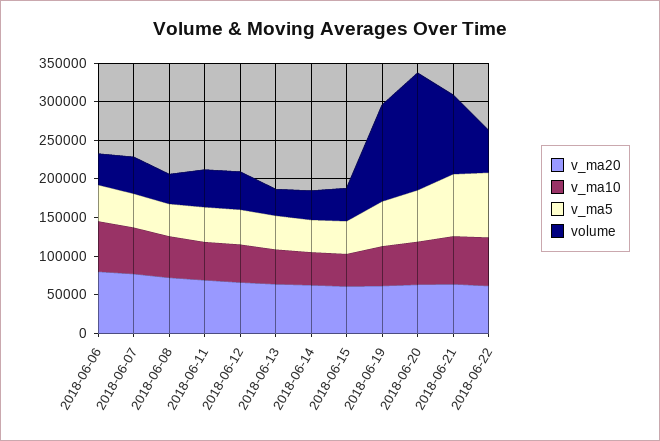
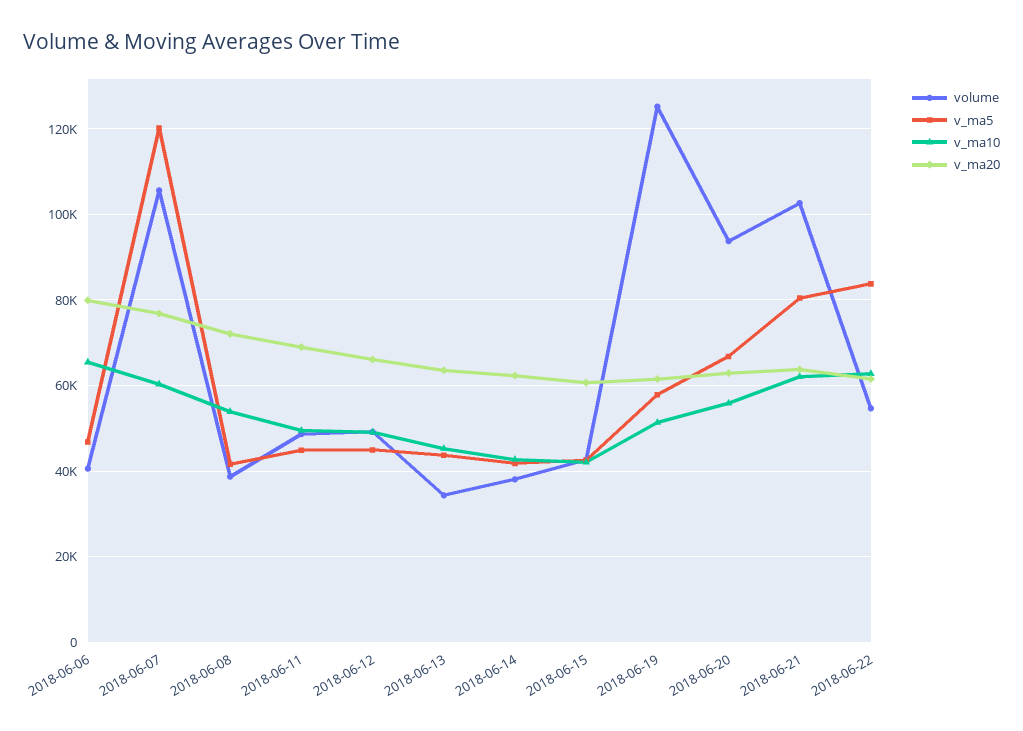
v_ma5, 2018-06-07: 50000 -> 120000
volume, 2018-06-07: 50000 -> 106000
volume, 2018-06-20: 150000 -> 94000

